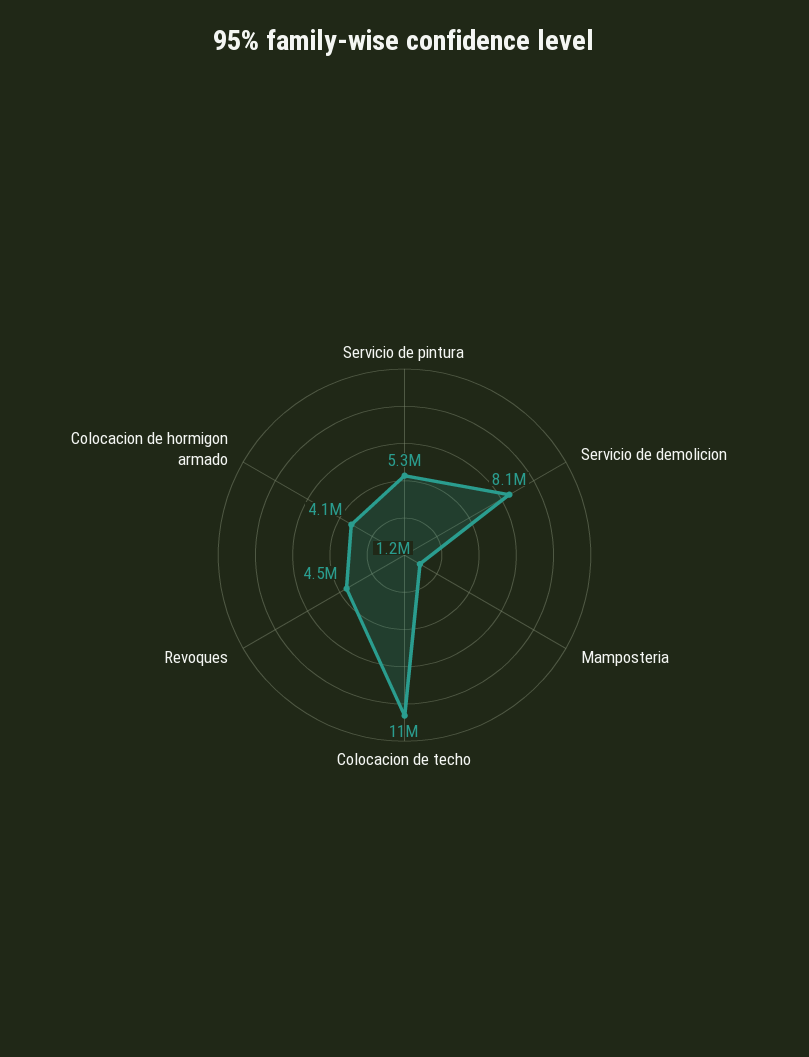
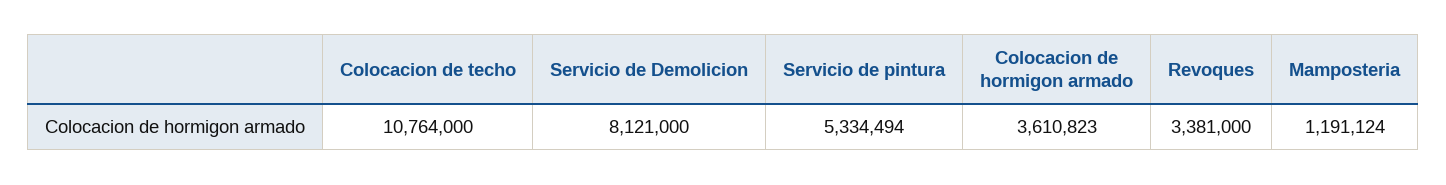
Revoques: 4500000 -> 3381000
Colocacion de hormigon armado: 4100000 -> 3610823

